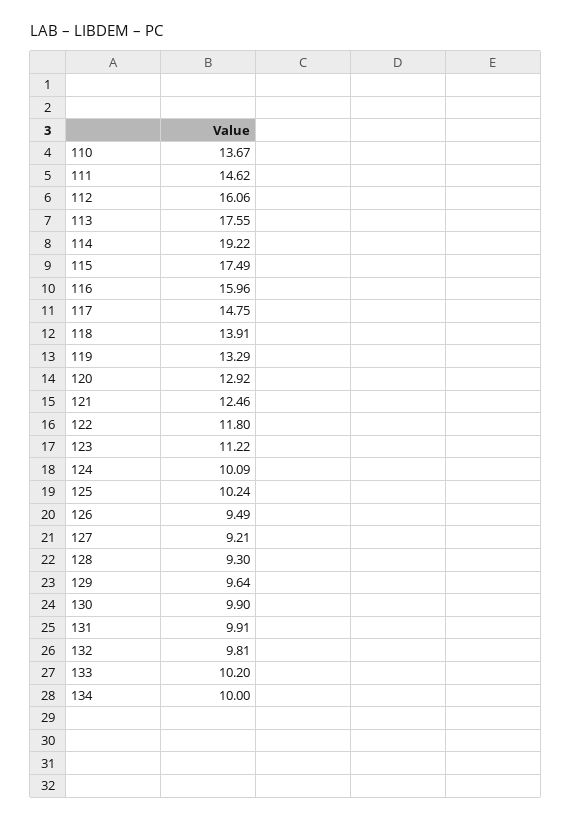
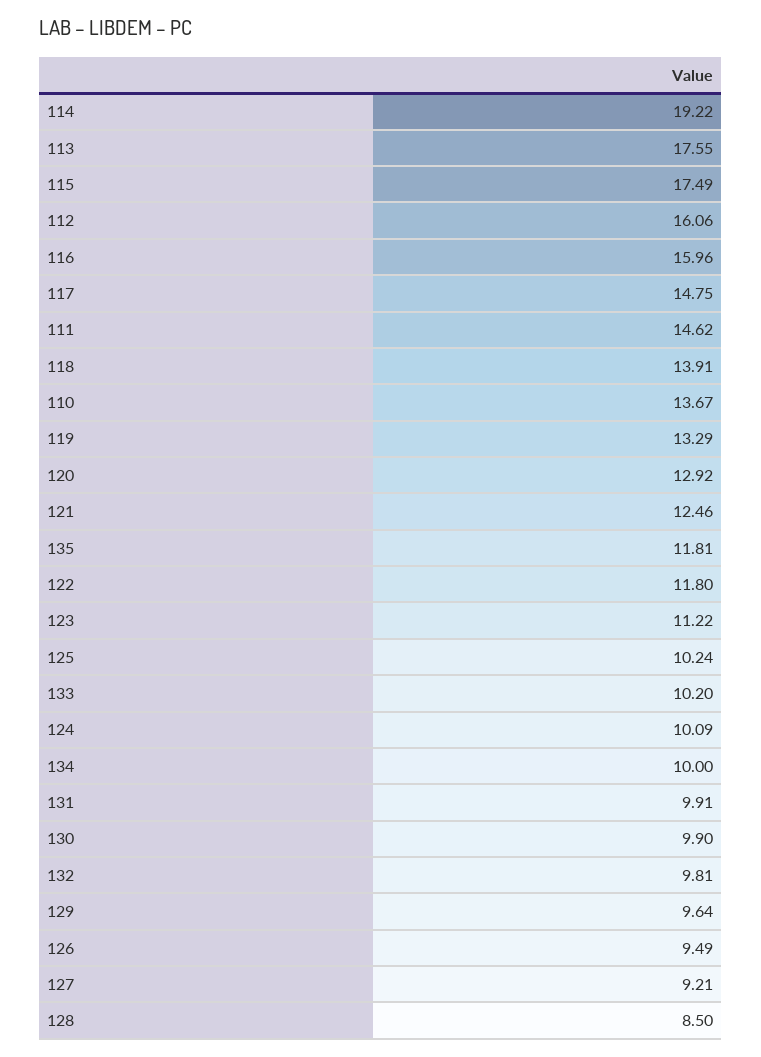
128: 9.3 -> 8.5
135: none -> 11.81

